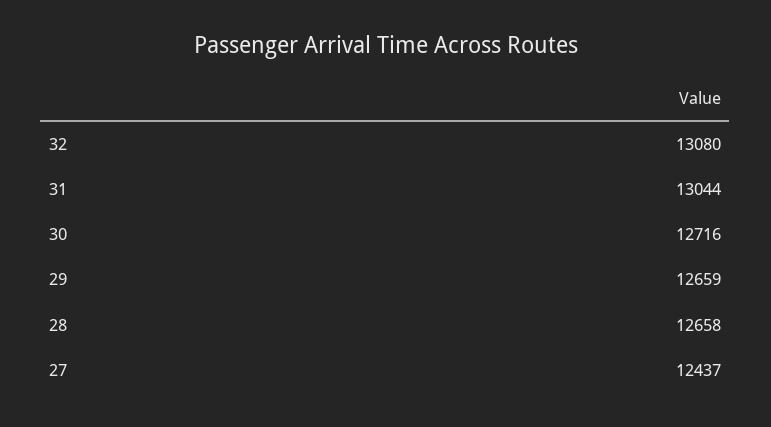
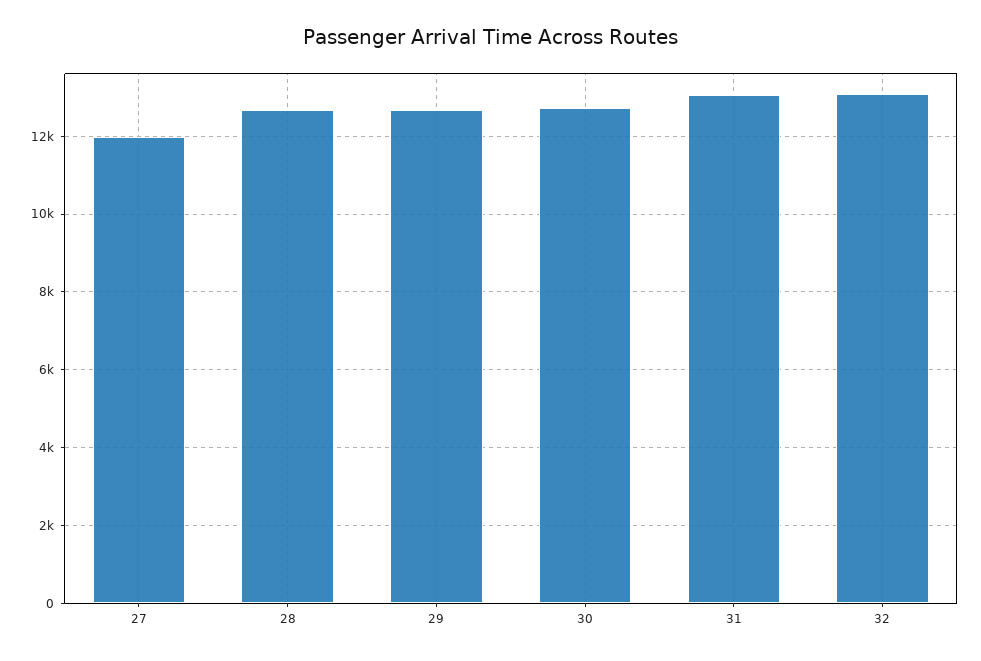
27: 12437 -> 12000

